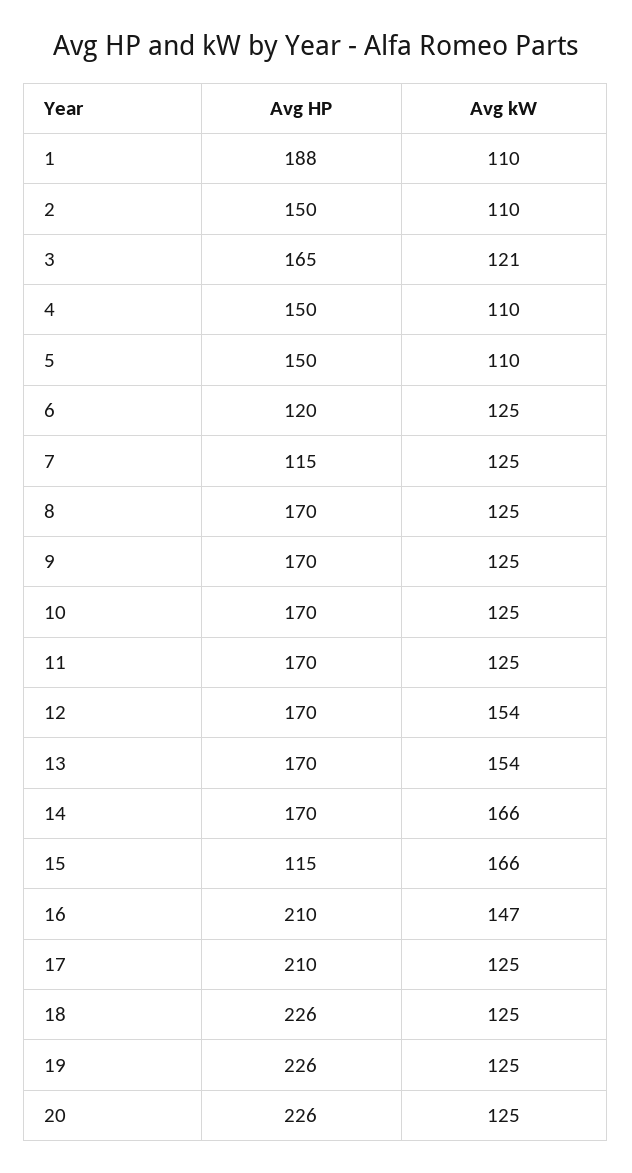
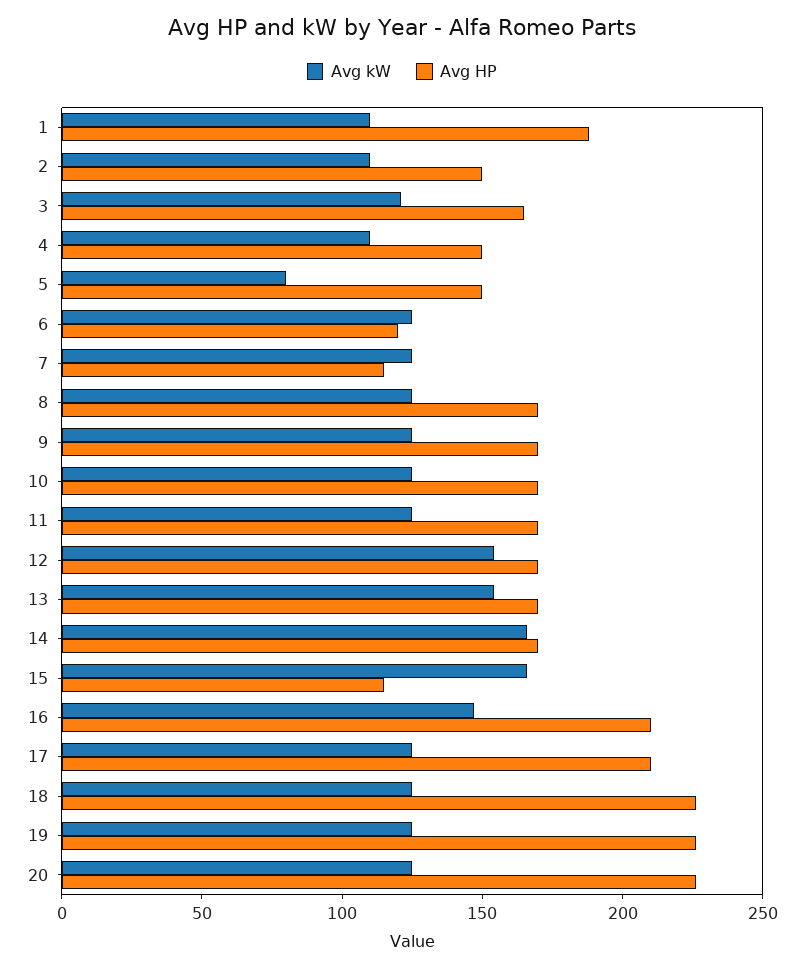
Avg kW, 5: 110 -> 80

